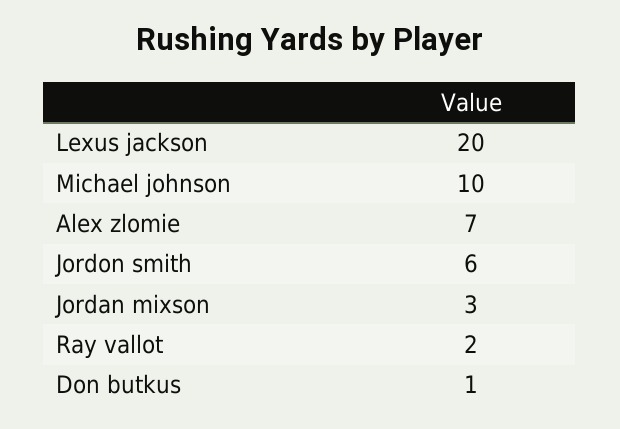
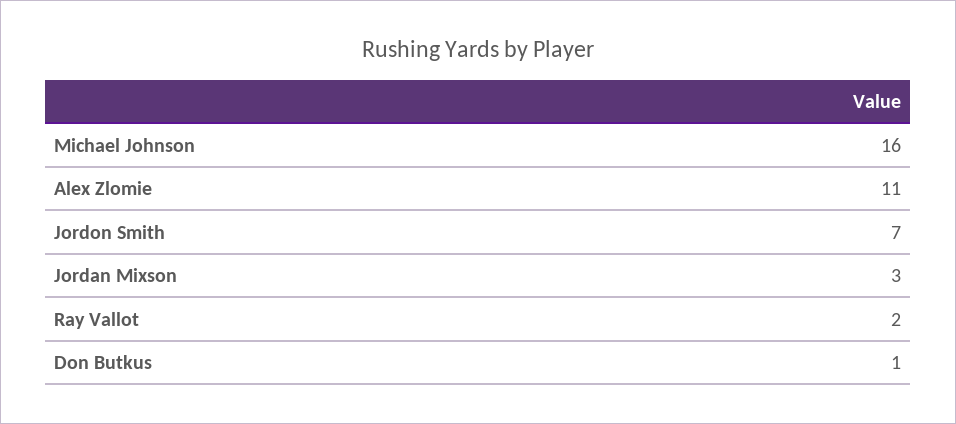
Lexus jackson: 20 -> none
Michael johnson: 10 -> 16
Alex zlomie: 7 -> 11
Jordon smith: 6 -> 7

